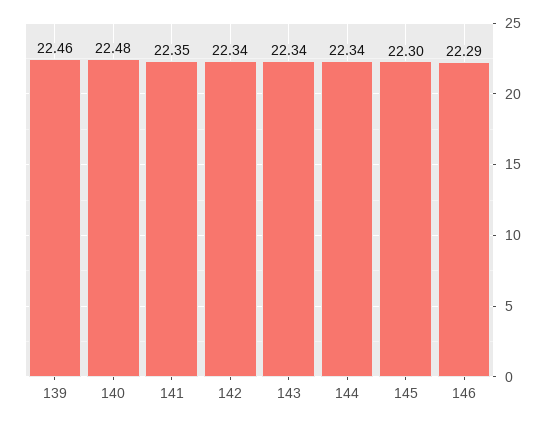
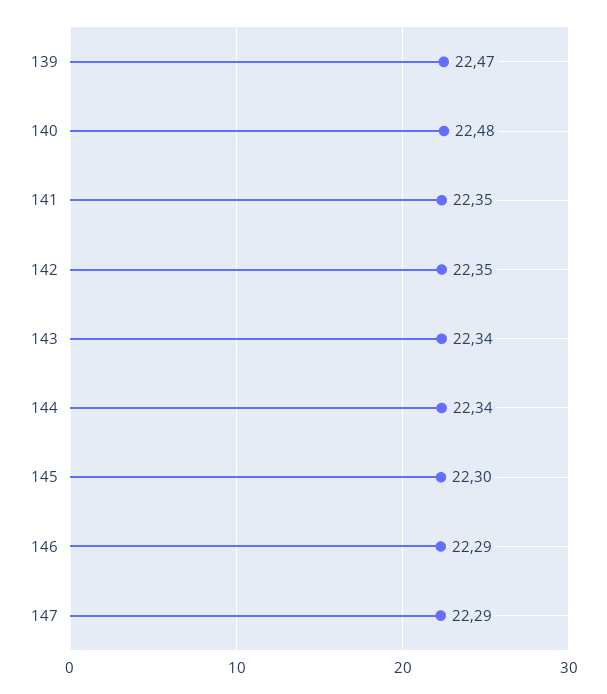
139: 22.46 -> 22.47
142: 22.34 -> 22.35
147: none -> 22.29

